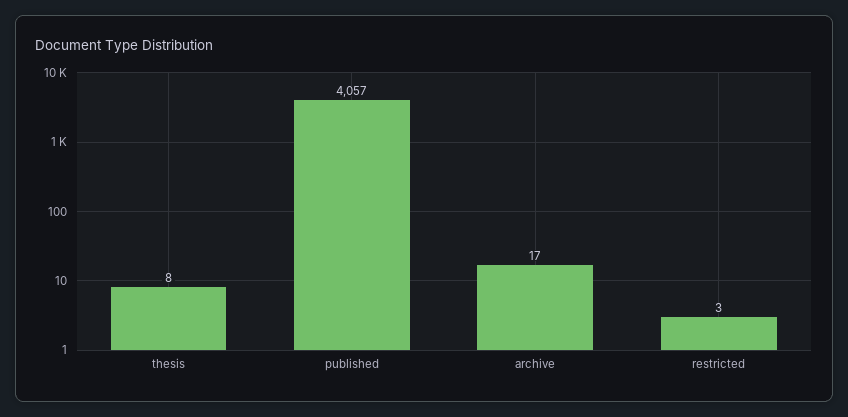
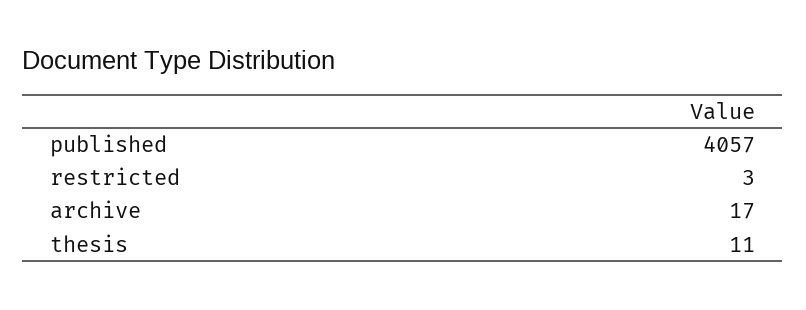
thesis: 8 -> 11

